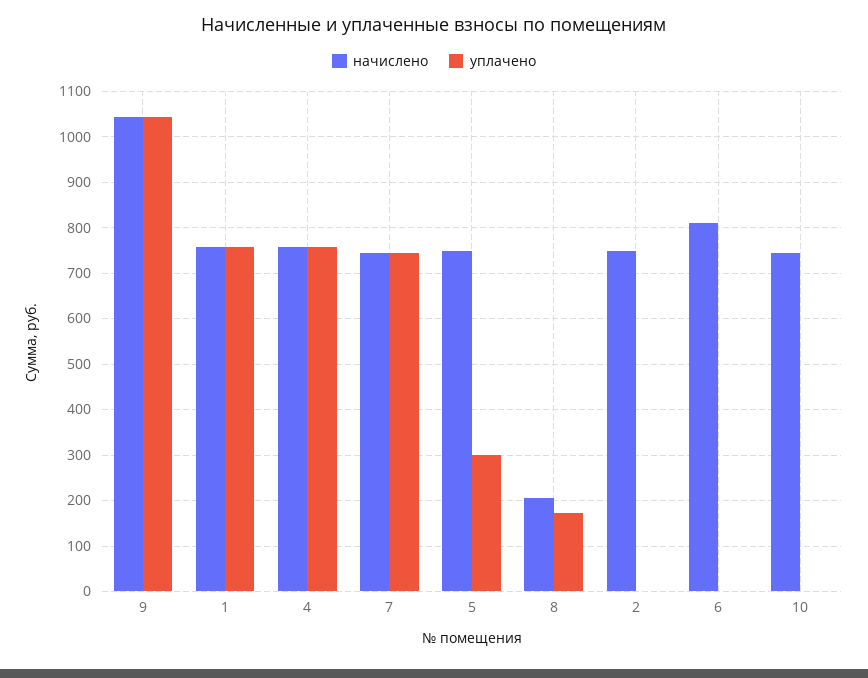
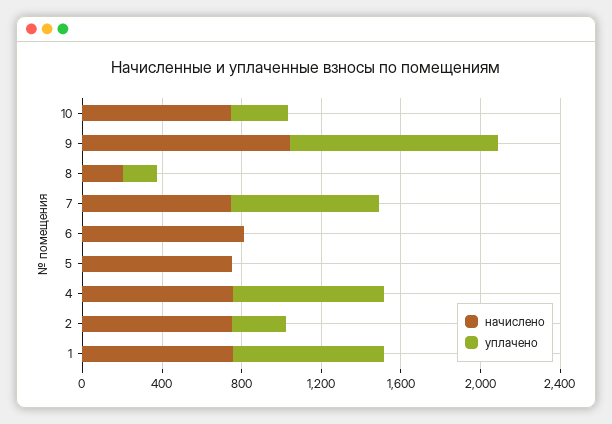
уплачено, 5: 300 -> 0
уплачено, 2: 0 -> 300
уплачено, 10: 0 -> 300

